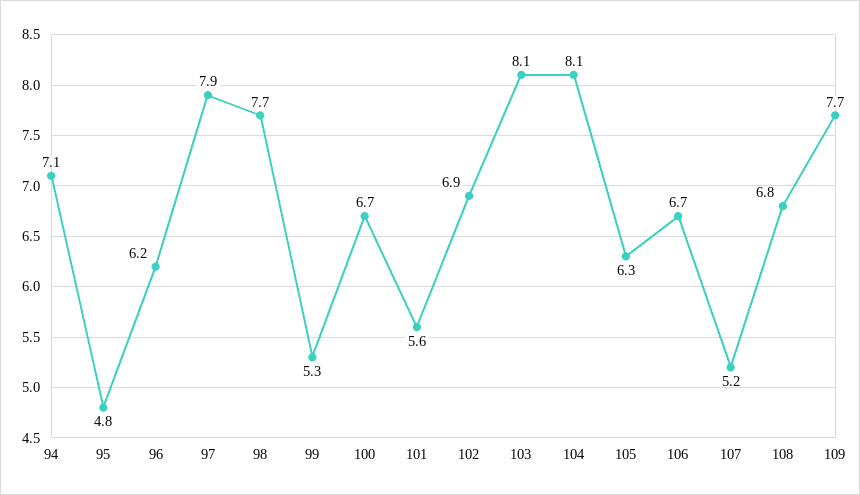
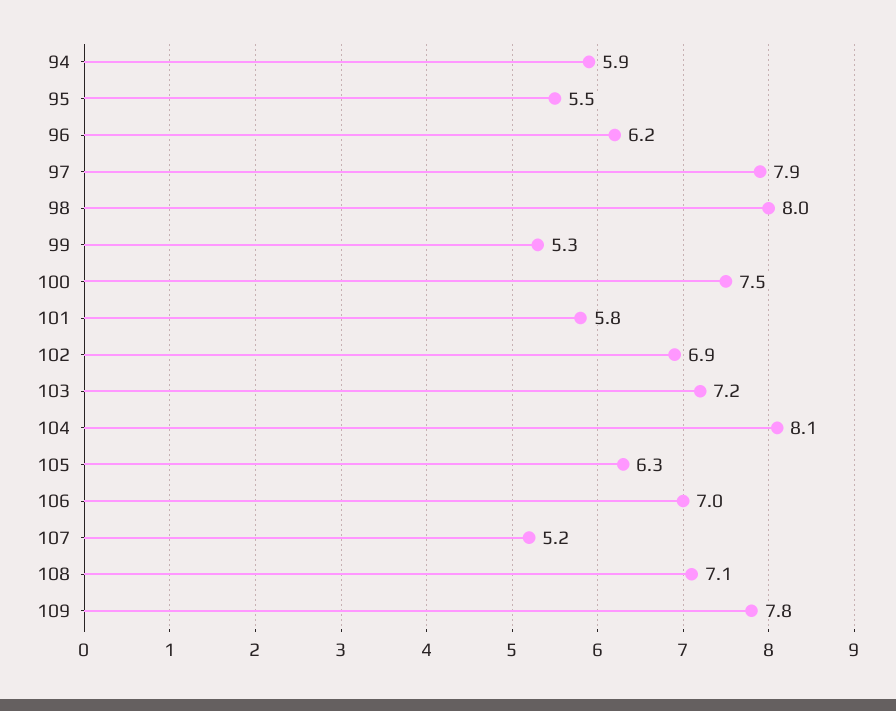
94: 7.1 -> 5.9
95: 4.8 -> 5.5
98: 7.7 -> 8
100: 6.7 -> 7.5
101: 5.6 -> 5.8
103: 8.1 -> 7.2
106: 6.7 -> 7
108: 6.8 -> 7.1
109: 7.7 -> 7.8

